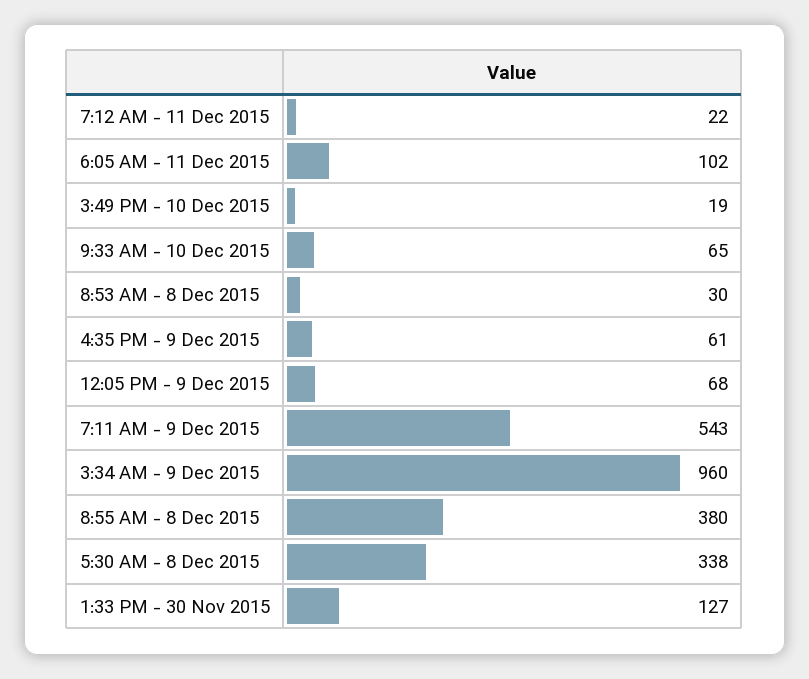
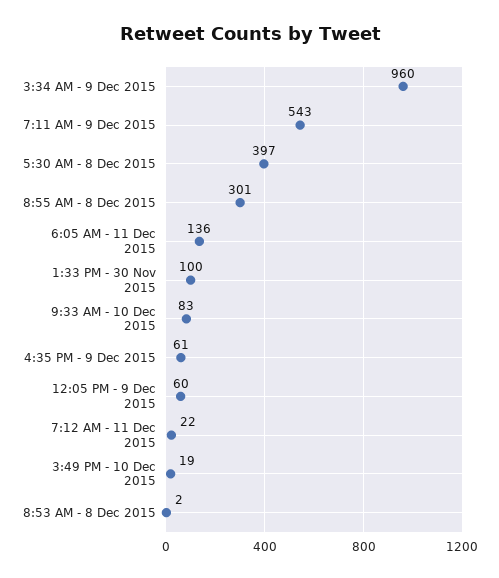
6:05 AM - 11 Dec 2015: 102 -> 136
9:33 AM - 10 Dec 2015: 65 -> 83
8:53 AM - 8 Dec 2015: 30 -> 2
12:05 PM - 9 Dec 2015: 68 -> 60
8:55 AM - 8 Dec 2015: 380 -> 301
5:30 AM - 8 Dec 2015: 338 -> 397
1:33 PM - 30 Nov 2015: 127 -> 100

